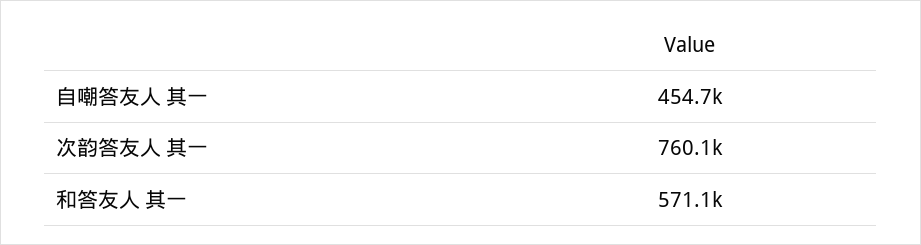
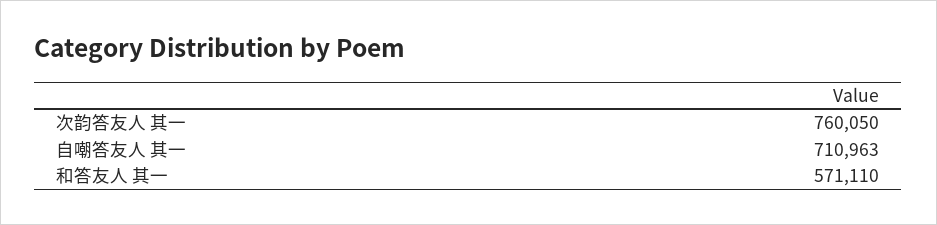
自嘲答友人 其一: 454700 -> 710963

